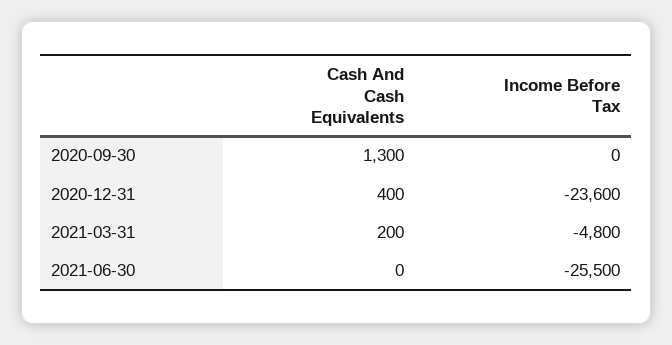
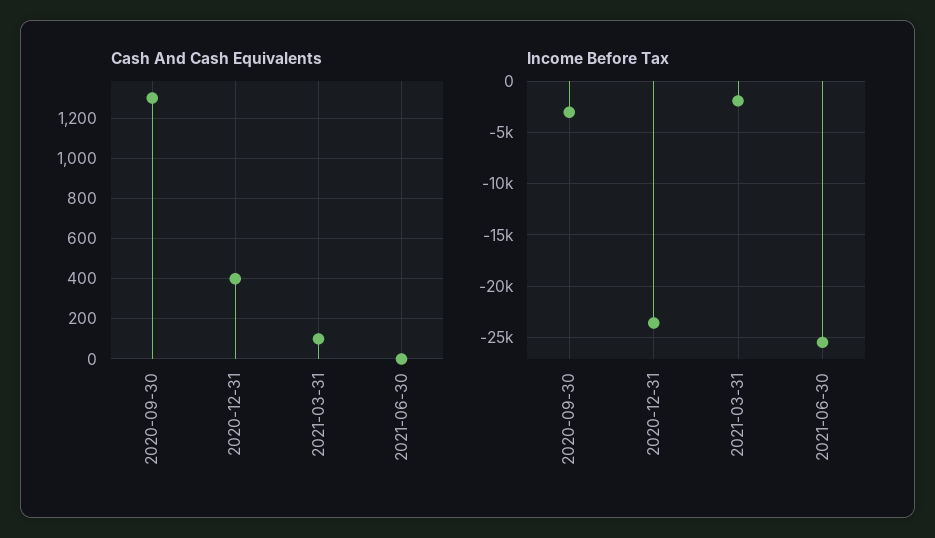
Income Before Tax, 2020-09-30: 0 -> -3000
Cash And Cash Equivalents, 2021-03-31: 200 -> 100
Income Before Tax, 2021-03-31: -4800 -> -2000

